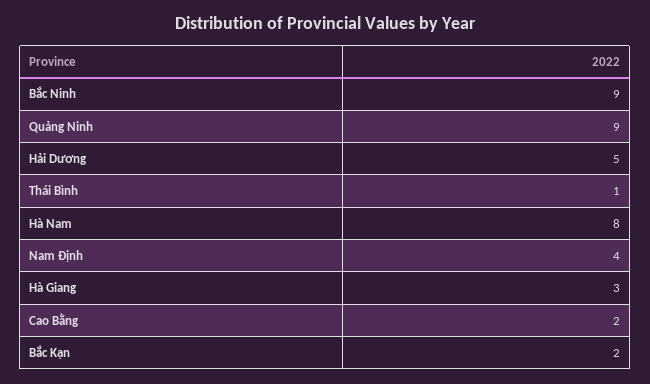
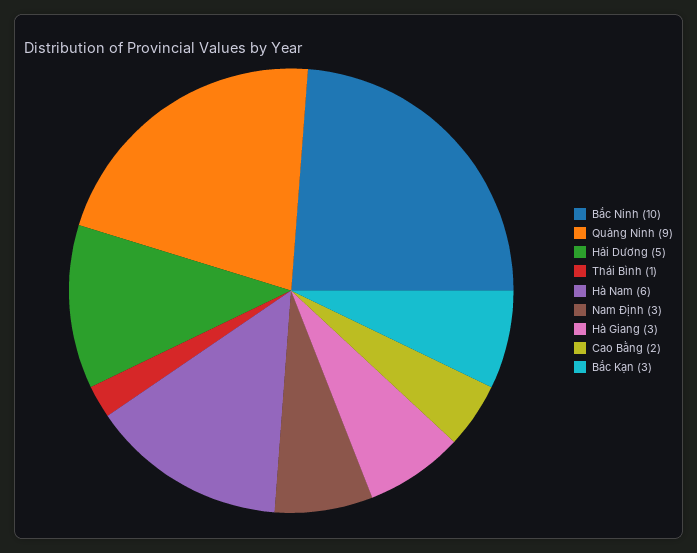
Bắc Ninh: 9 -> 10
Hà Nam: 8 -> 6
Nam Định: 4 -> 3
Bắc Kạn: 2 -> 3

